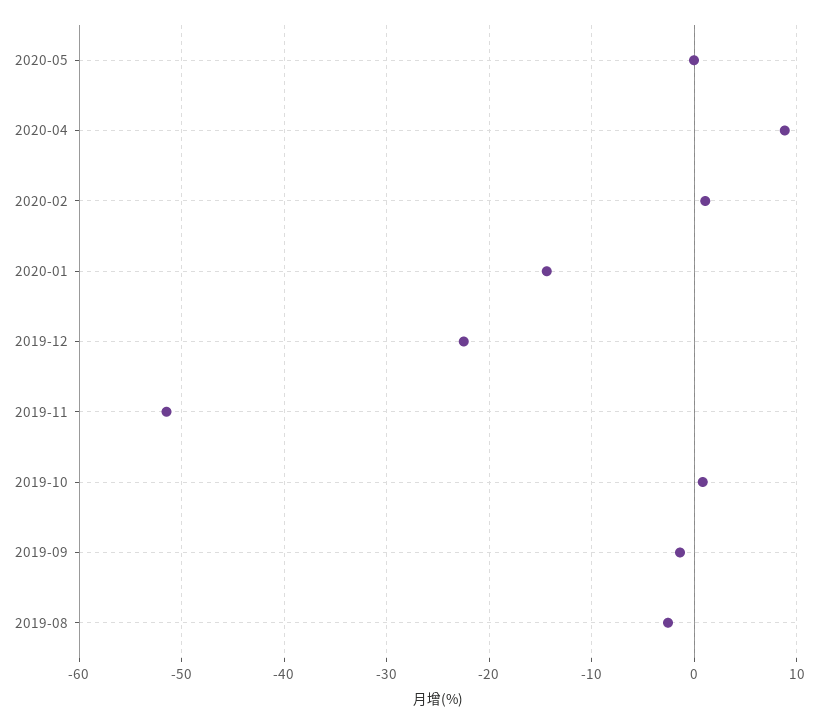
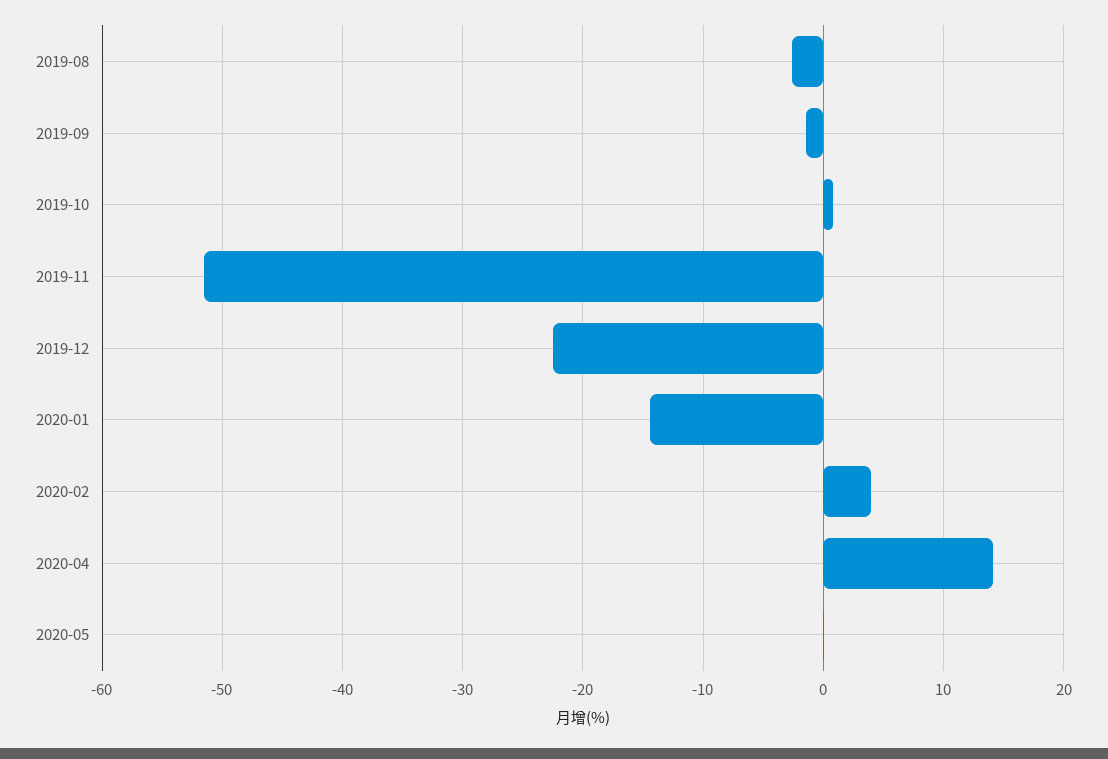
2020-04: 9 -> 14
2020-02: 1 -> 4

